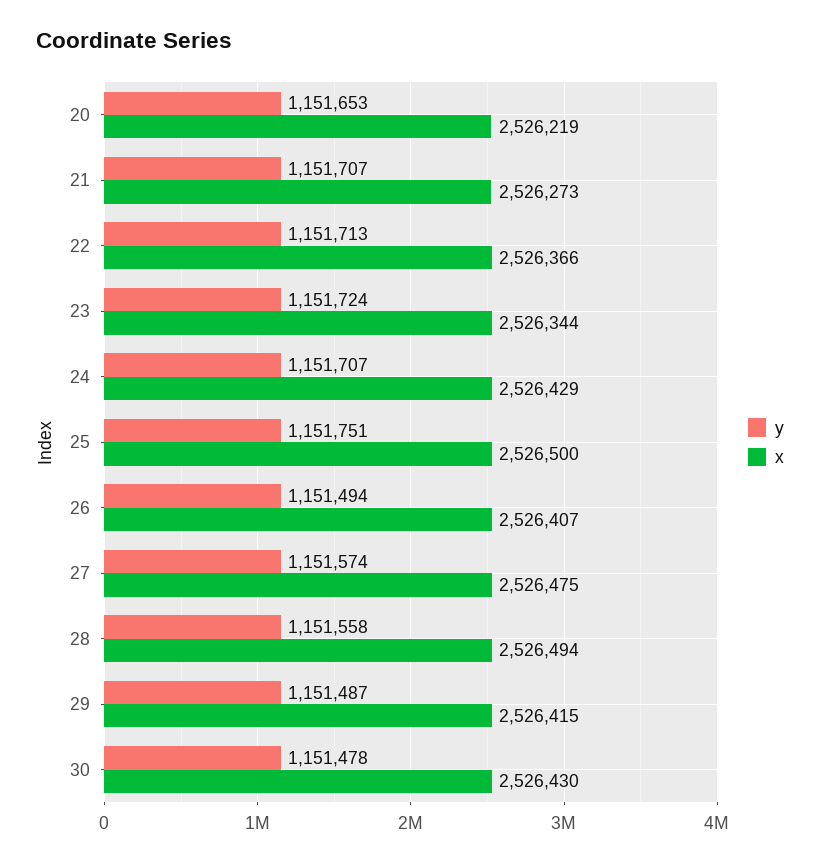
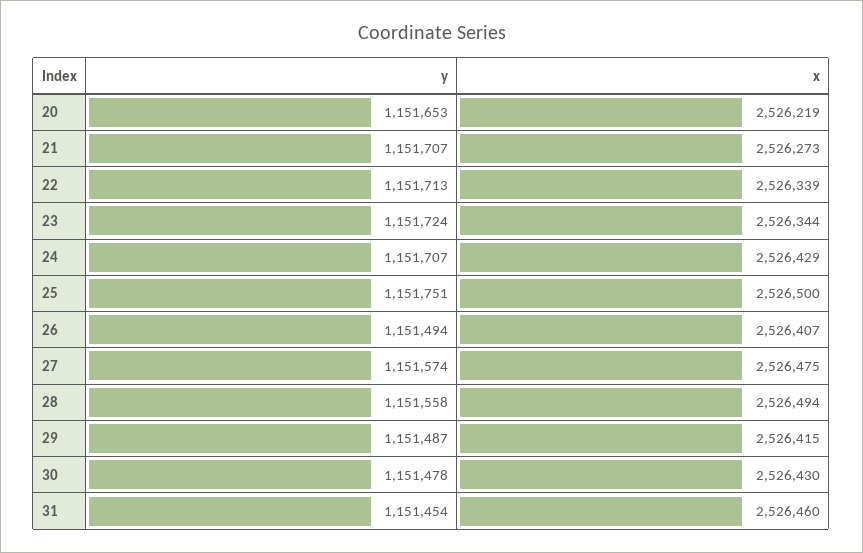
x, 22: 2526366 -> 2526339
y, 31: none -> 1151454
x, 31: none -> 2526460

